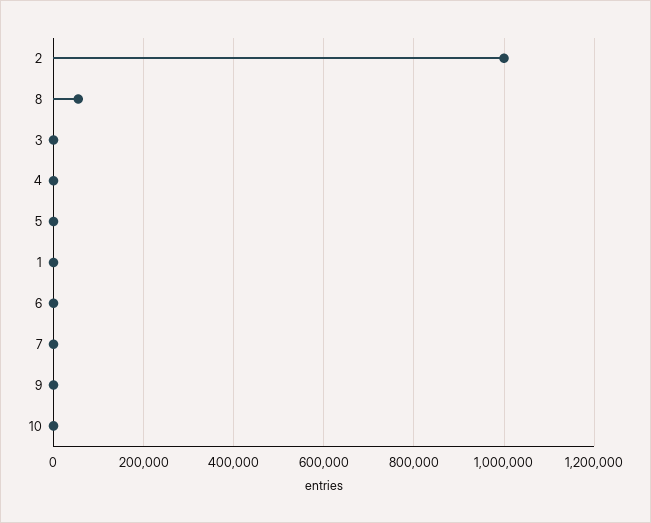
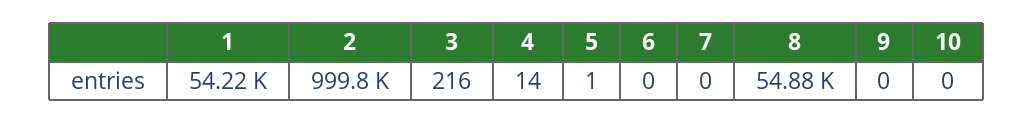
1: 0 -> 54220

